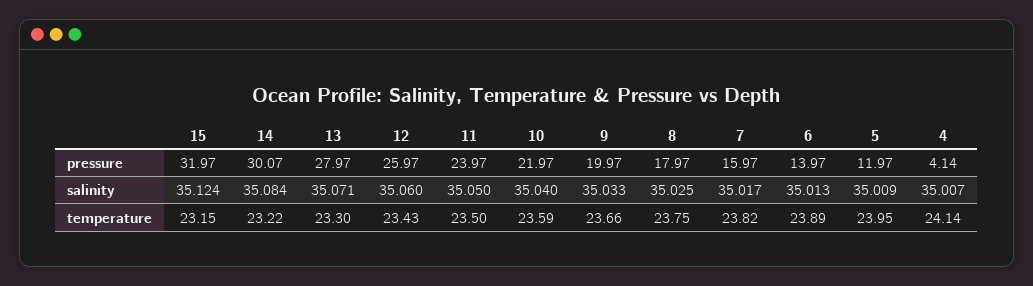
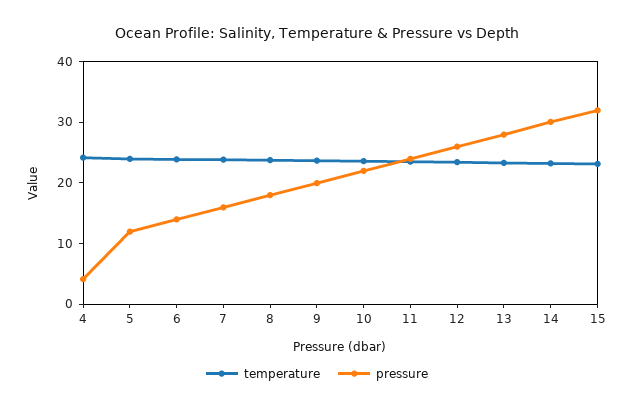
salinity, 15: 35.124 -> none
salinity, 14: 35.084 -> none
salinity, 13: 35.071 -> none
salinity, 12: 35.06 -> none
salinity, 11: 35.05 -> none
salinity, 10: 35.04 -> none
salinity, 9: 35.033 -> none
salinity, 8: 35.025 -> none
salinity, 7: 35.017 -> none
salinity, 6: 35.013 -> none
salinity, 5: 35.009 -> none
salinity, 4: 35.007 -> none

